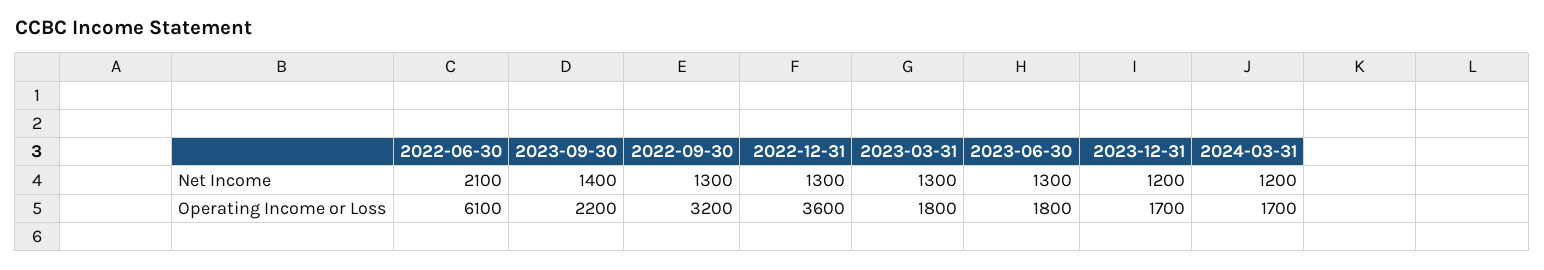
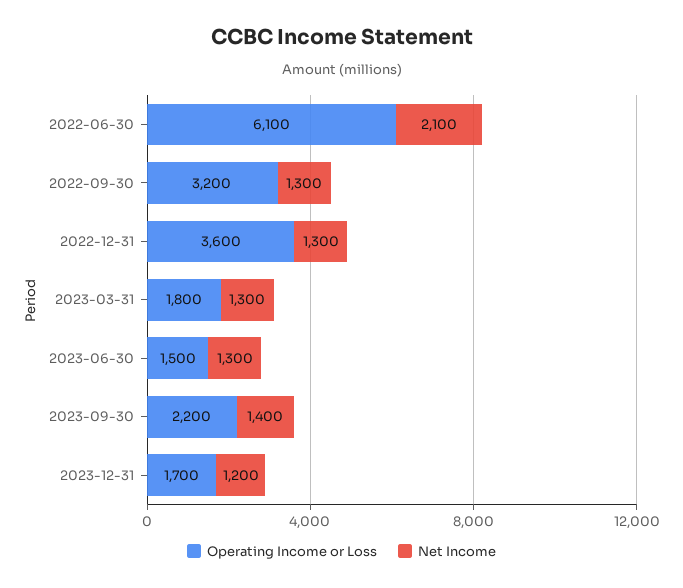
Net Income, 2024-03-31: 1200 -> none
Operating Income or Loss, 2023-06-30: 1800 -> 1500
Operating Income or Loss, 2024-03-31: 1700 -> none

